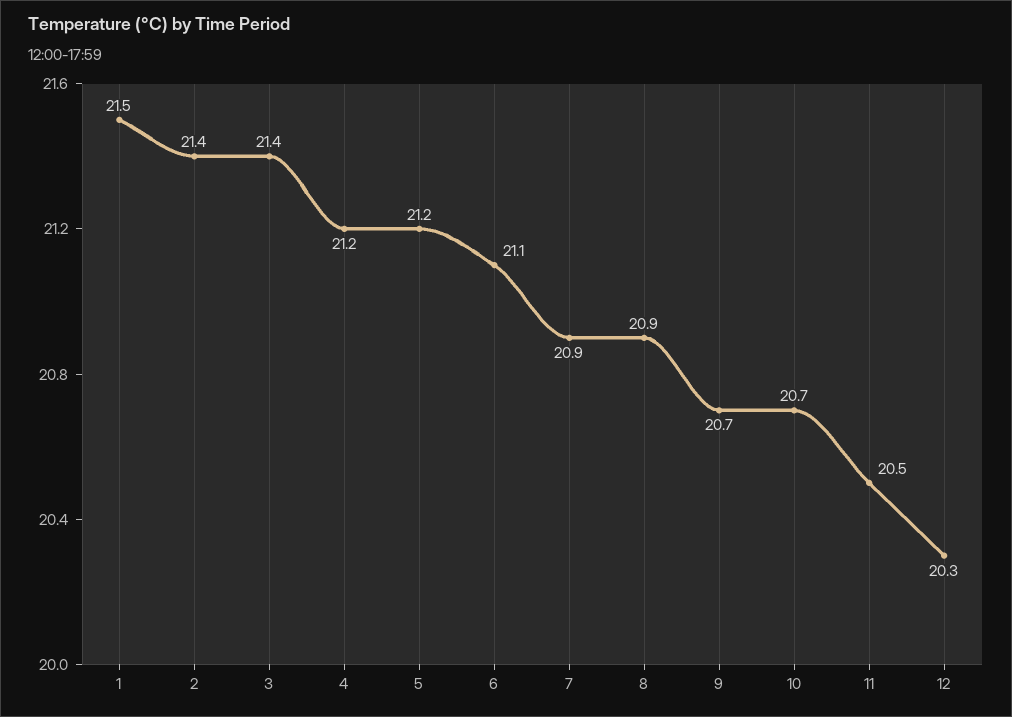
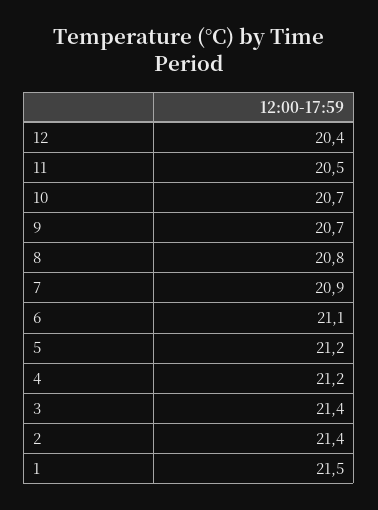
8: 20.9 -> 20.8
12: 20.3 -> 20.4

